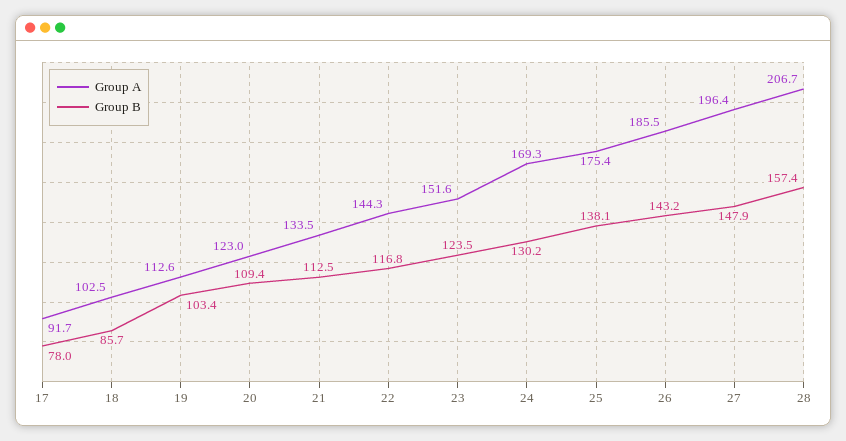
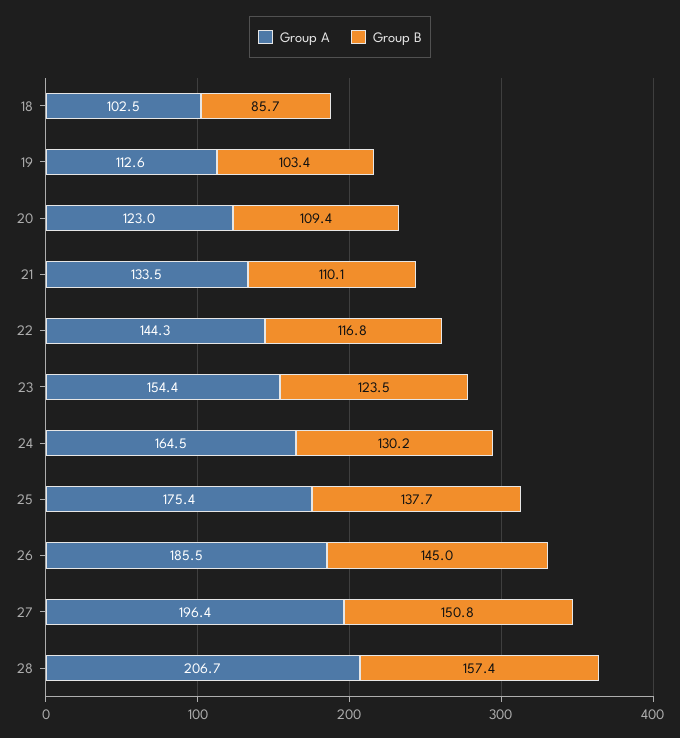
Group A, 17: 91.7 -> none
Group B, 17: 78 -> none
Group B, 21: 112.5 -> 110.1
Group A, 23: 151.6 -> 154.4
Group A, 24: 169.3 -> 164.5
Group B, 25: 138.1 -> 137.7
Group B, 26: 143.2 -> 145
Group B, 27: 147.9 -> 150.8

